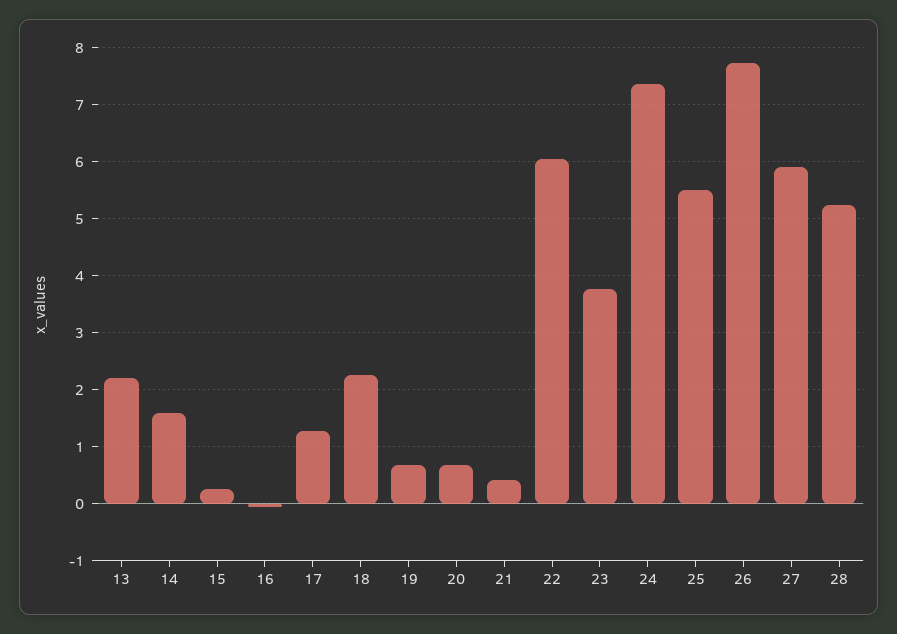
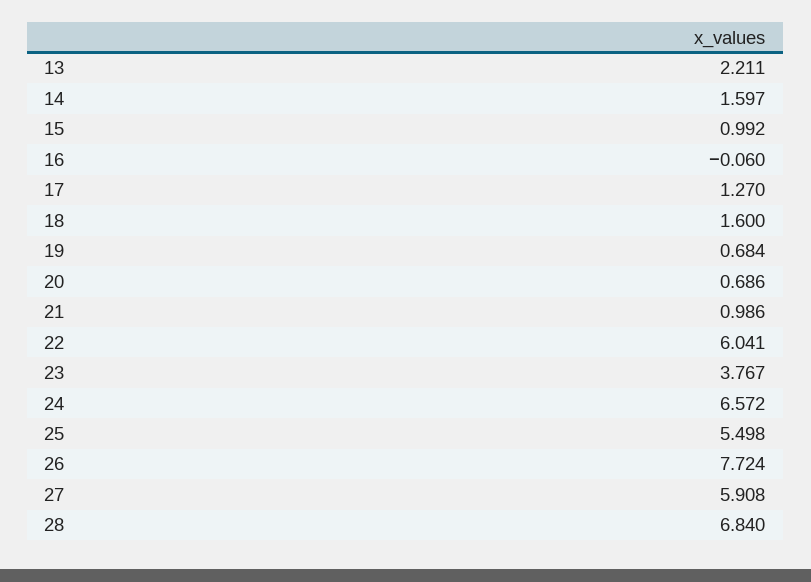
15: 0.2 -> 0.992
18: 2.2 -> 1.6
21: 0.4 -> 0.986
24: 7.4 -> 6.572
28: 5.2 -> 6.84

